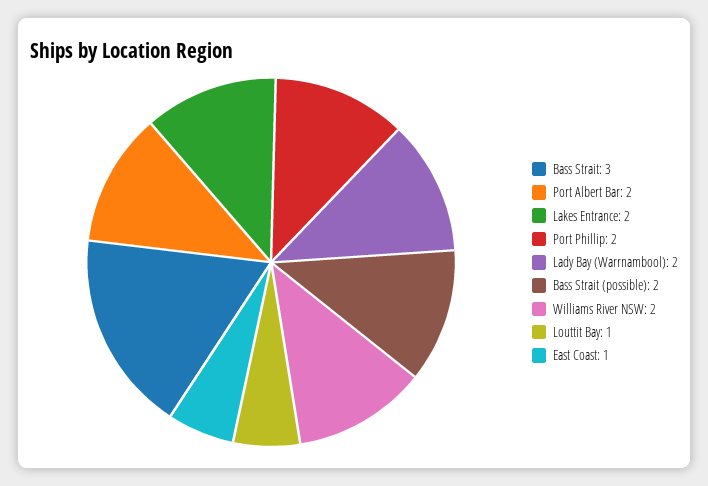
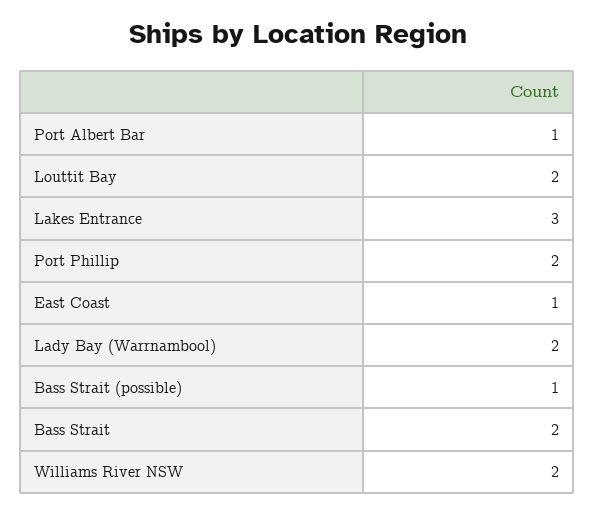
Bass Strait: 3 -> 2
Port Albert Bar: 2 -> 1
Lakes Entrance: 2 -> 3
Bass Strait (possible): 2 -> 1
Louttit Bay: 1 -> 2

